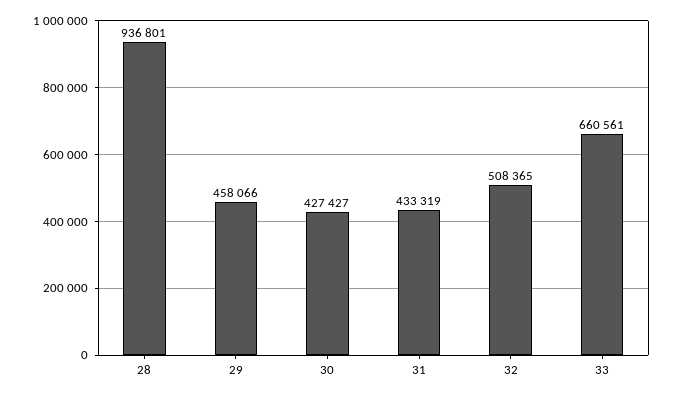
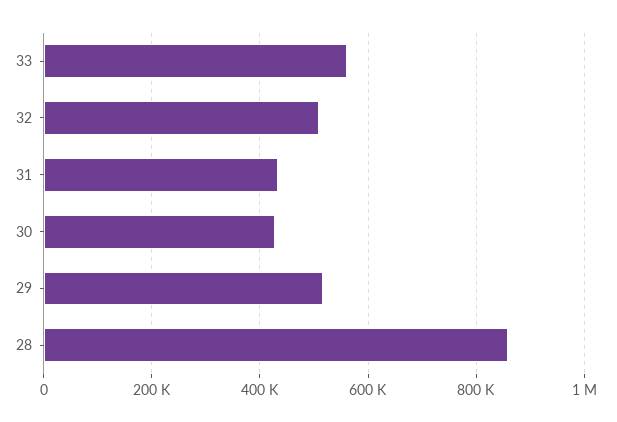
28: 936801 -> 860000
29: 458066 -> 520000
33: 660561 -> 560000

